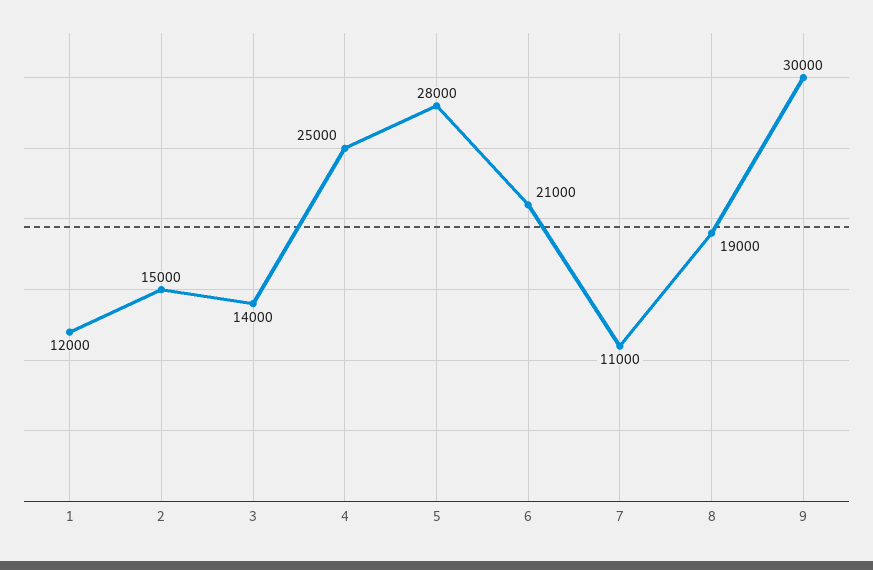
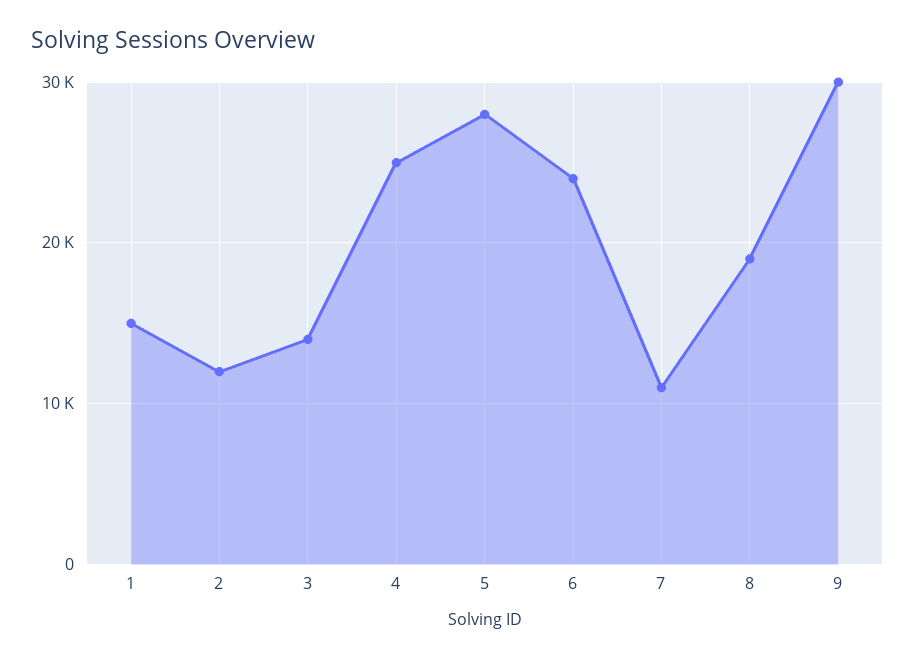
1: 12000 -> 15000
2: 15000 -> 12000
6: 21000 -> 24000

